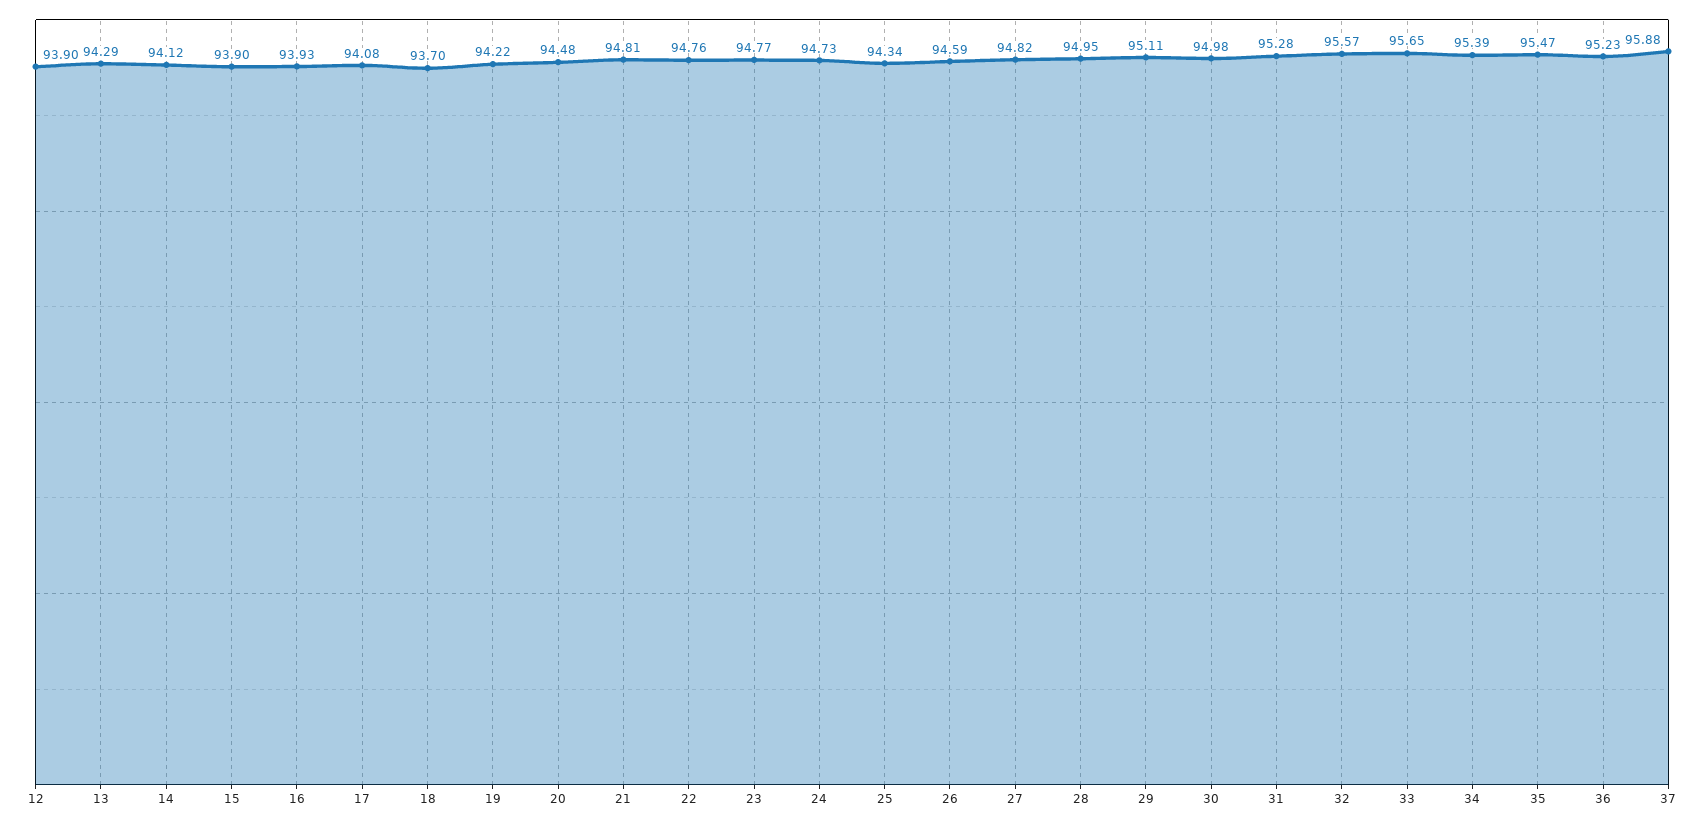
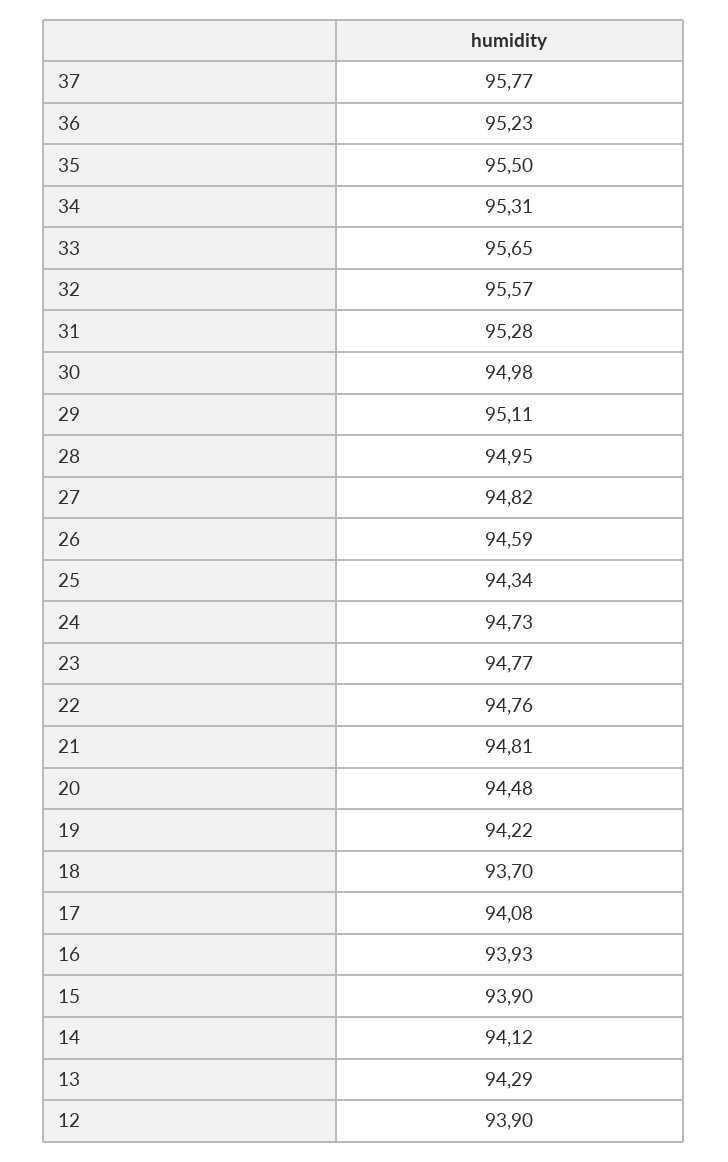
34: 95.39 -> 95.31
35: 95.47 -> 95.5
37: 95.88 -> 95.77

